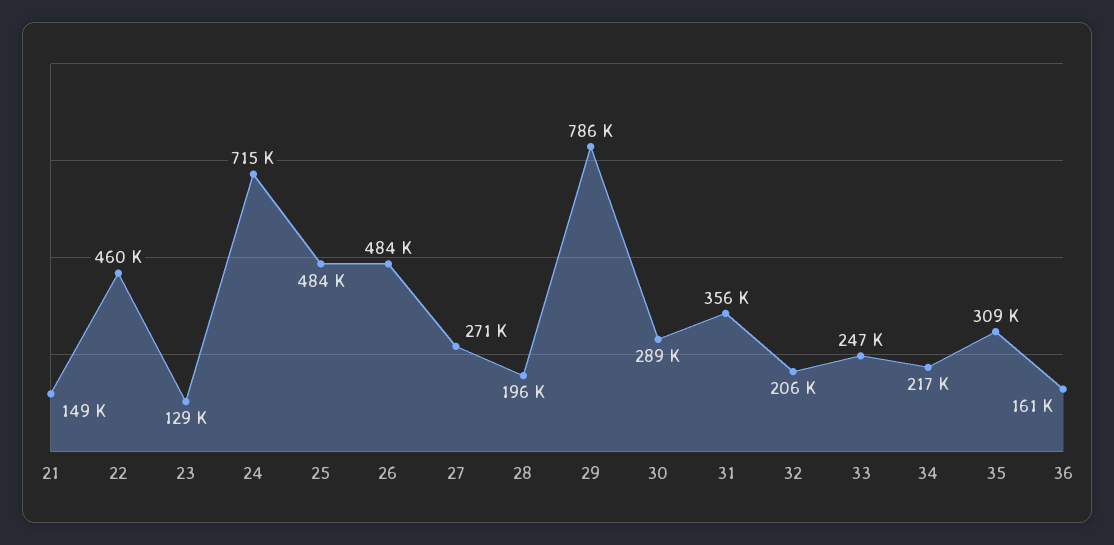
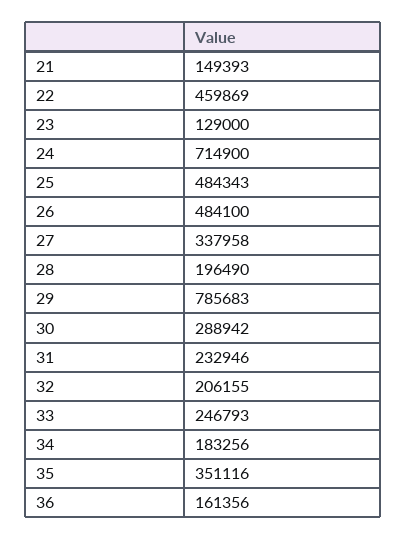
27: 271000 -> 337958
31: 356000 -> 232946
34: 217000 -> 183256
35: 309000 -> 351116

